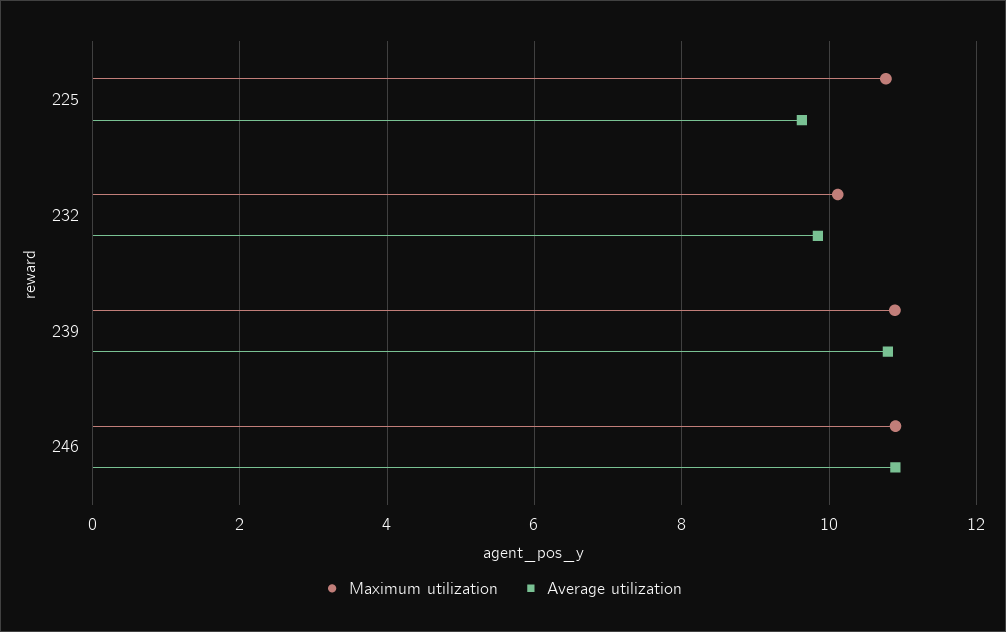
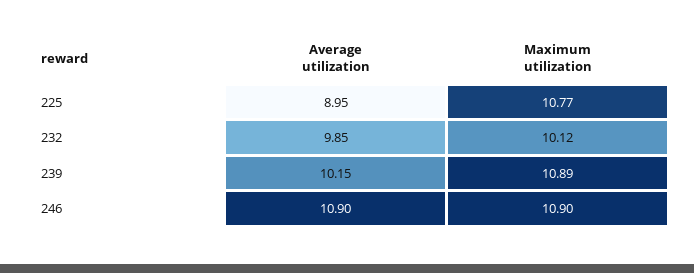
Average utilization, 225: 9.6 -> 8.95
Average utilization, 239: 10.8 -> 10.15

